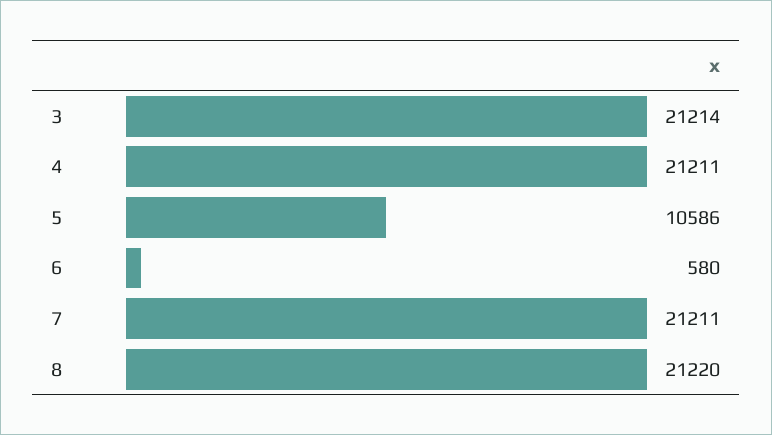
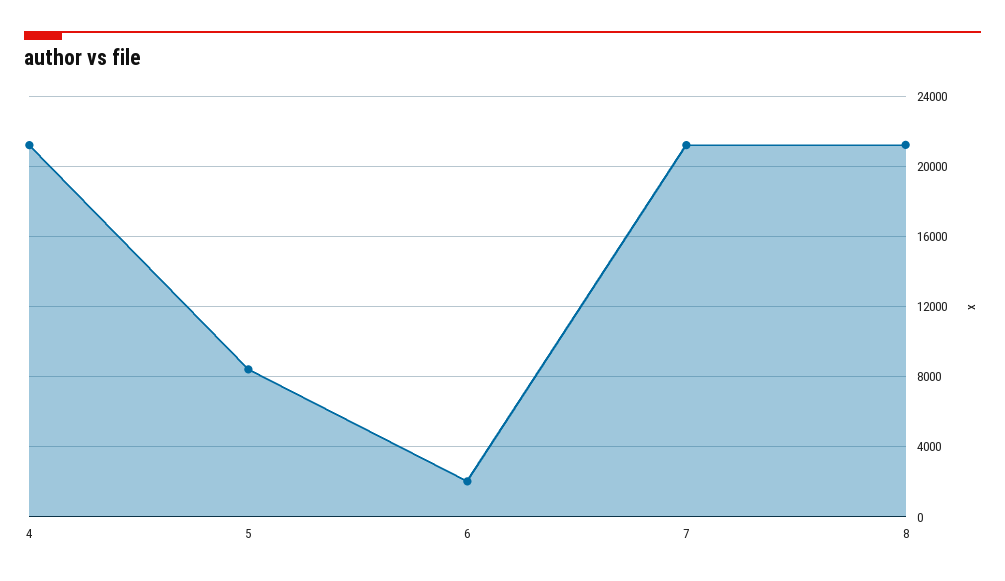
3: 21214 -> none
5: 10586 -> 8500
6: 580 -> 2000

